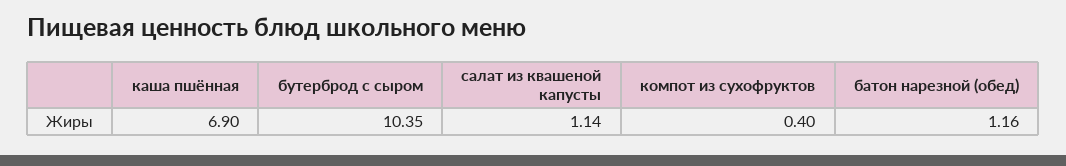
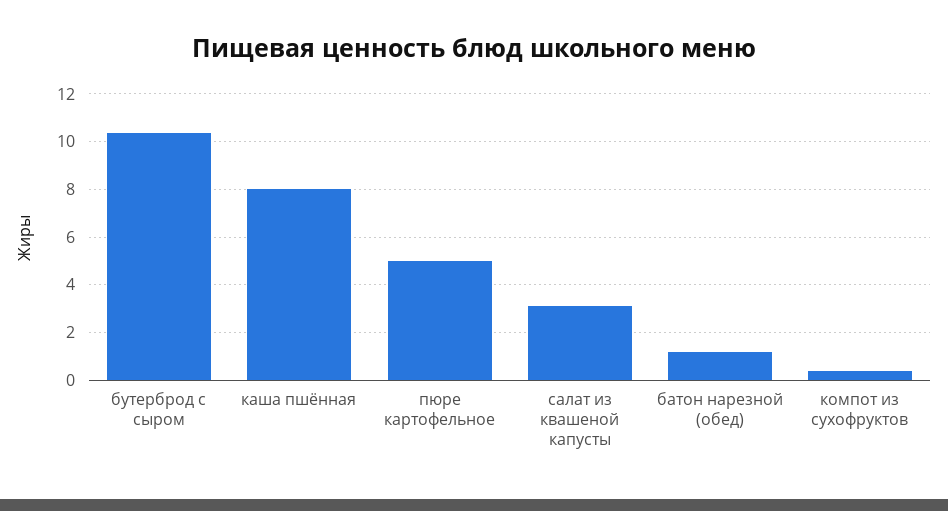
каша пшённая: 6.9 -> 8
салат из квашеной капусты: 1.14 -> 3
пюре картофельное: none -> 5

